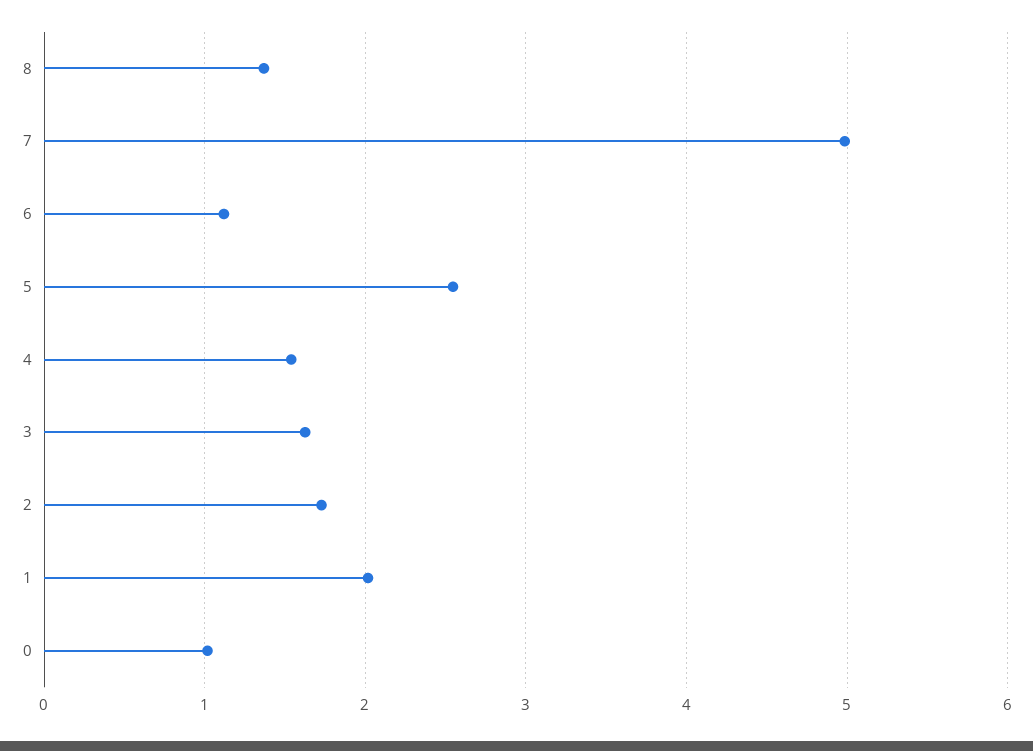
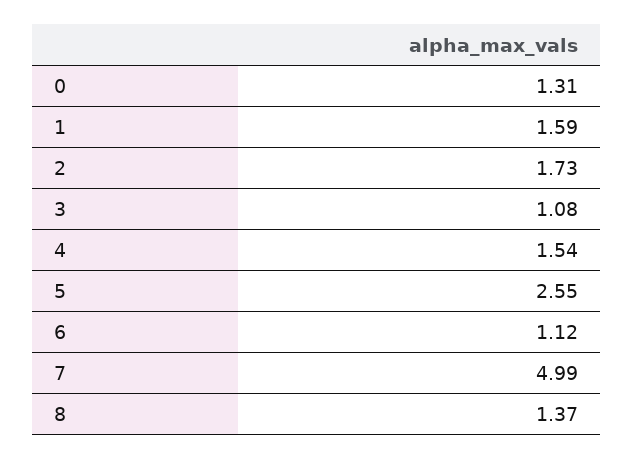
3: 1.6 -> 1.08
1: 2 -> 1.59
0: 1 -> 1.31

